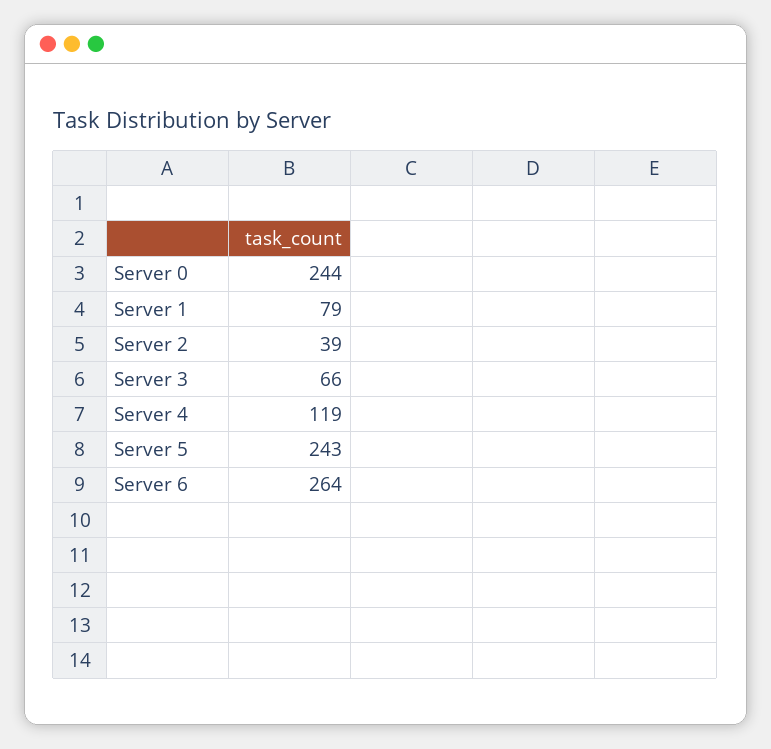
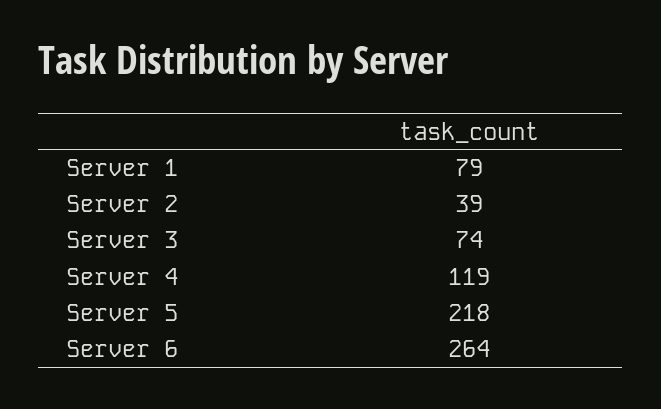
Server 0: 244 -> none
Server 3: 66 -> 74
Server 5: 243 -> 218

